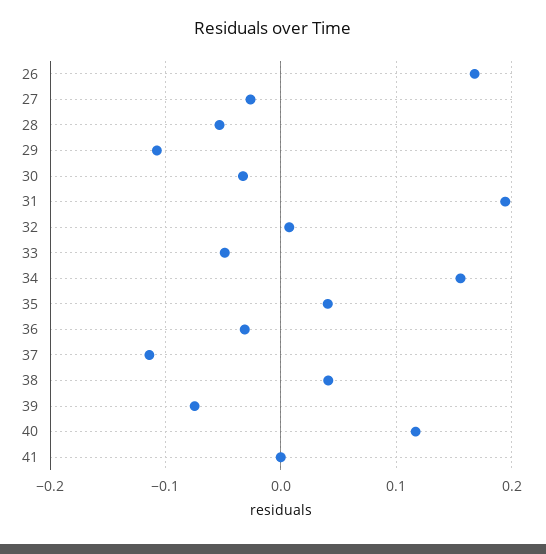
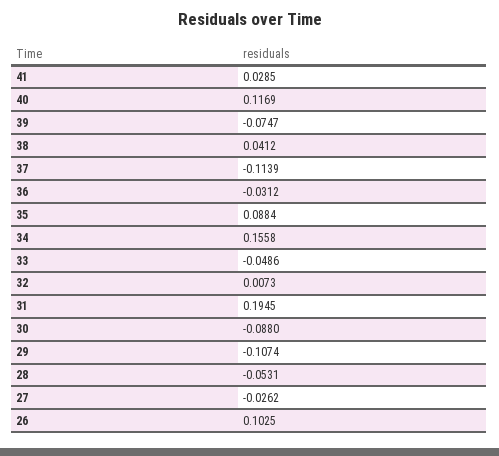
26: 0.17 -> 0.1025
30: -0.03 -> -0.088
35: 0.04 -> 0.0884
41: 0 -> 0.0285

